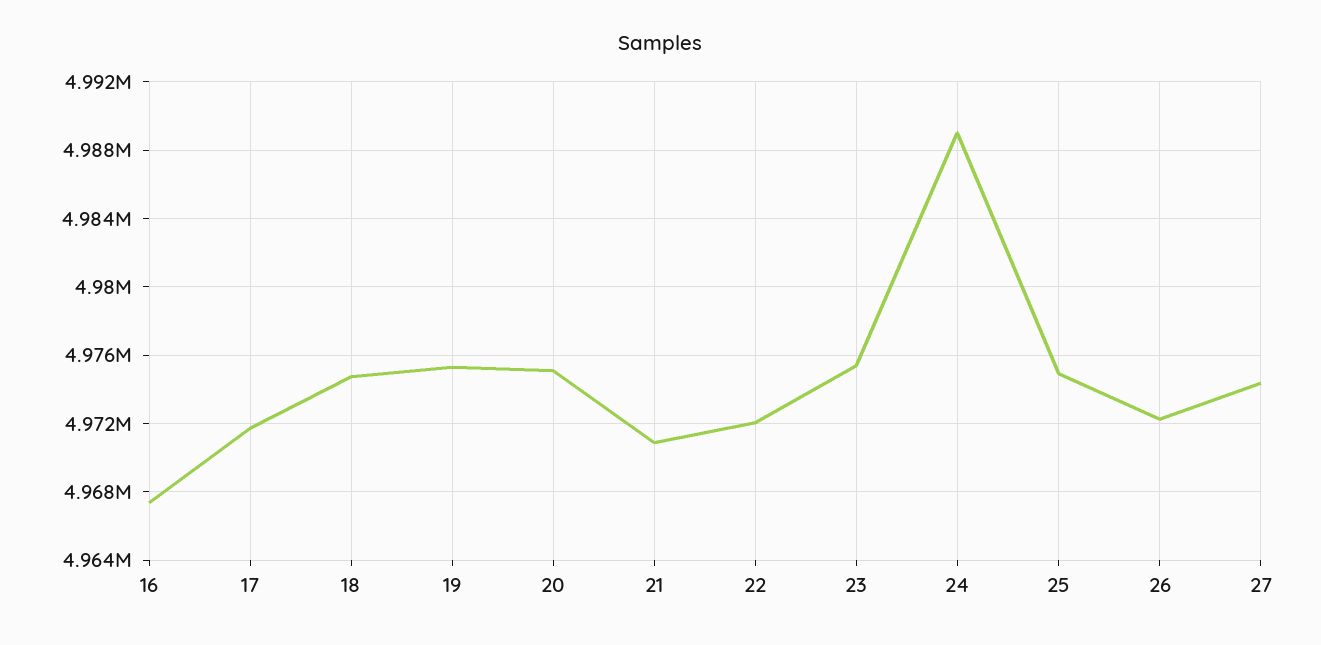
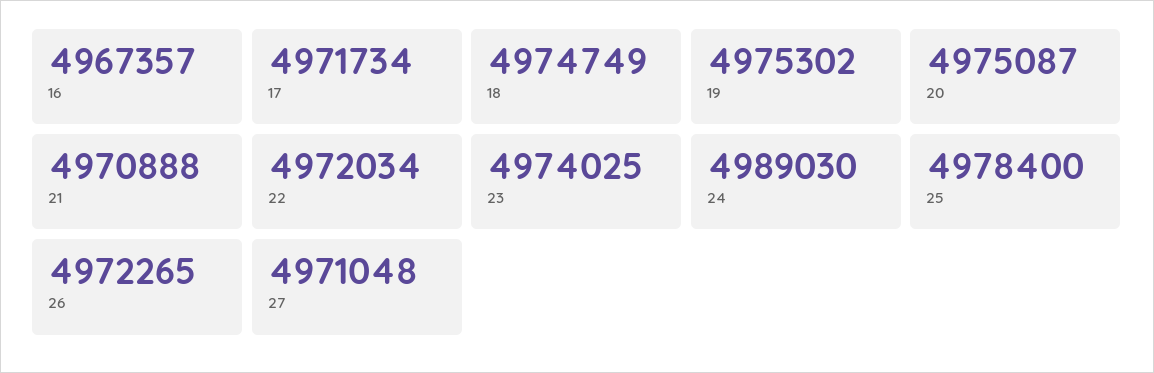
23: 4975500 -> 4974025
25: 4975000 -> 4978400
27: 4974500 -> 4971048

